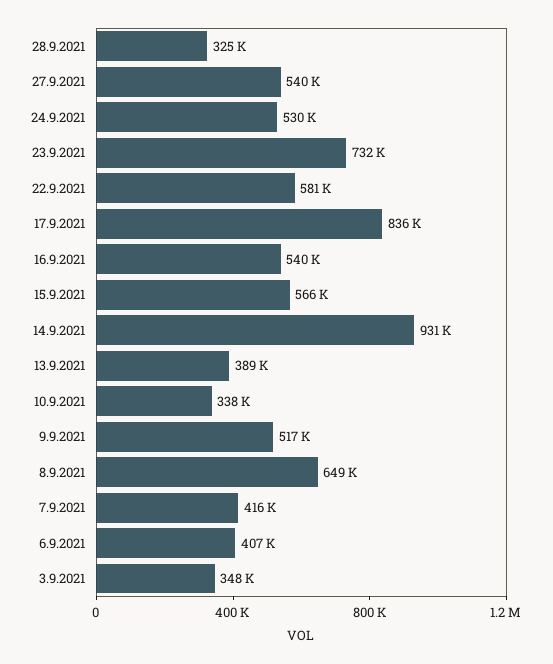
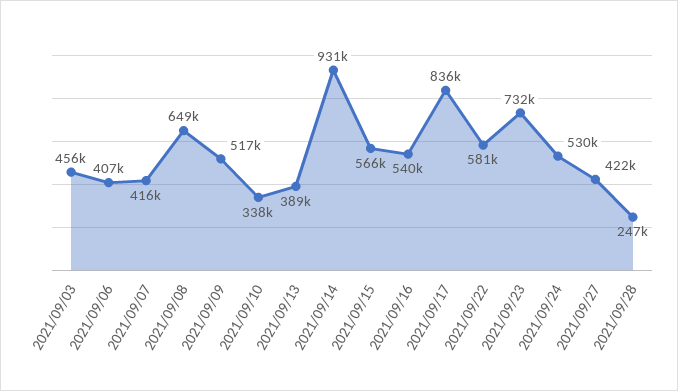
28.9.2021: 325000 -> 247000
27.9.2021: 540000 -> 422000
3.9.2021: 348000 -> 456000

